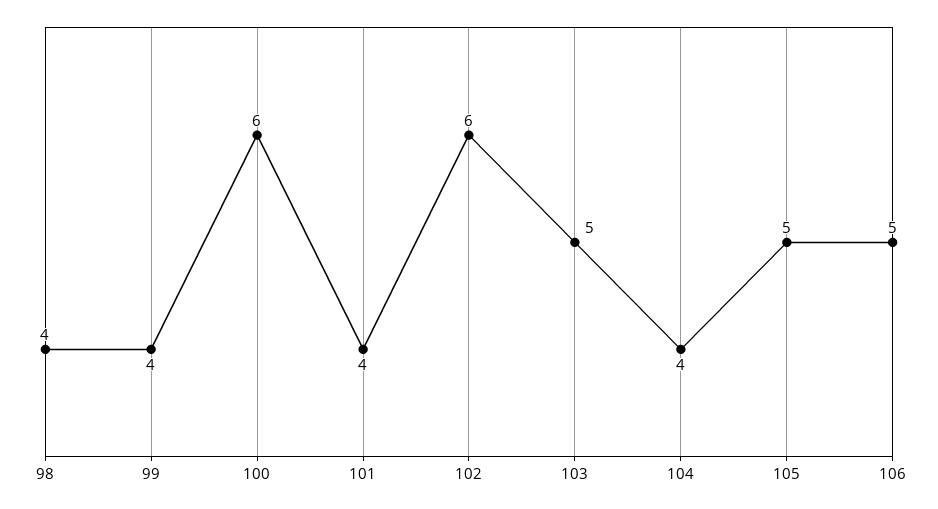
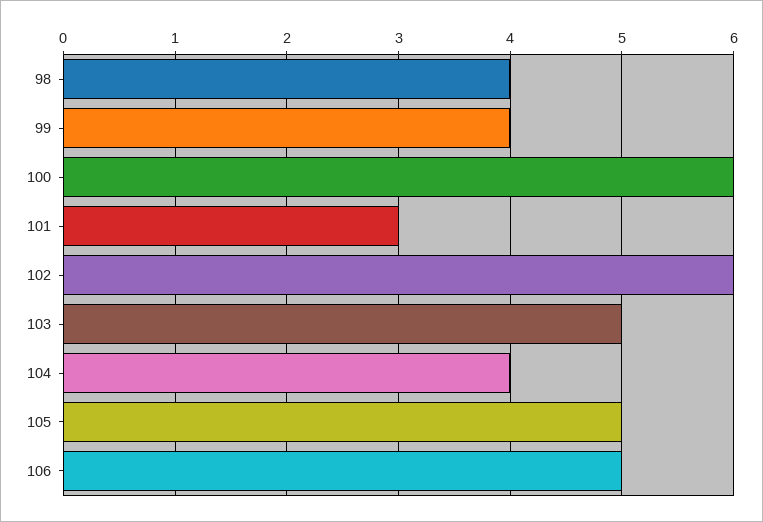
101: 4 -> 3

